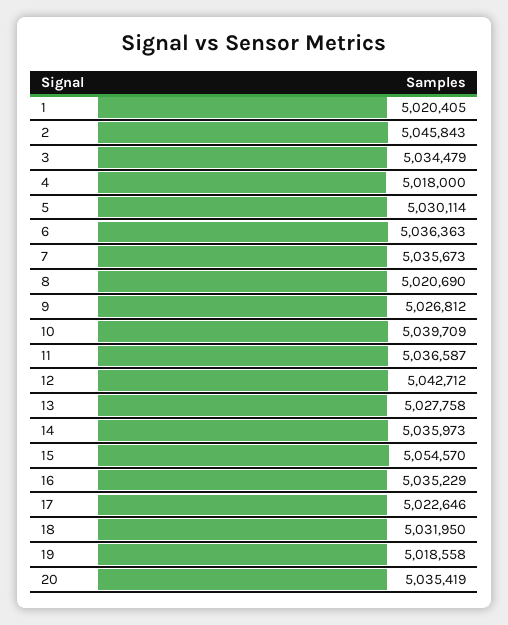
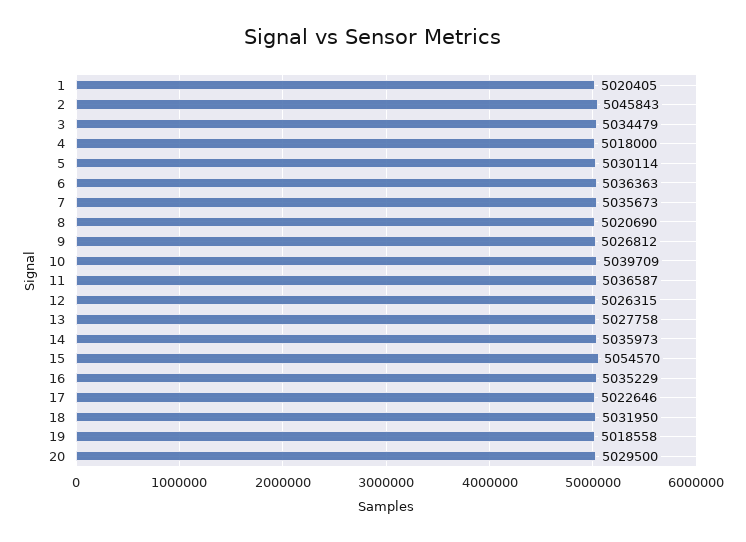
12: 5042712 -> 5026315
20: 5035419 -> 5029500

